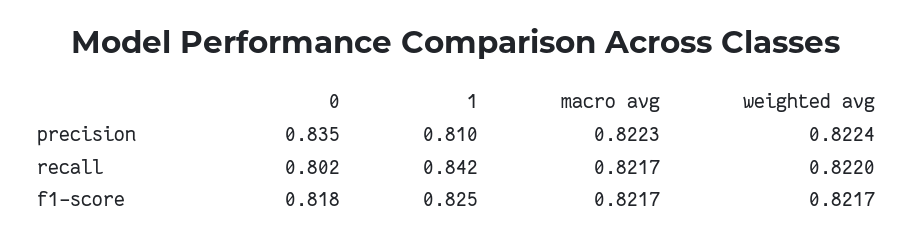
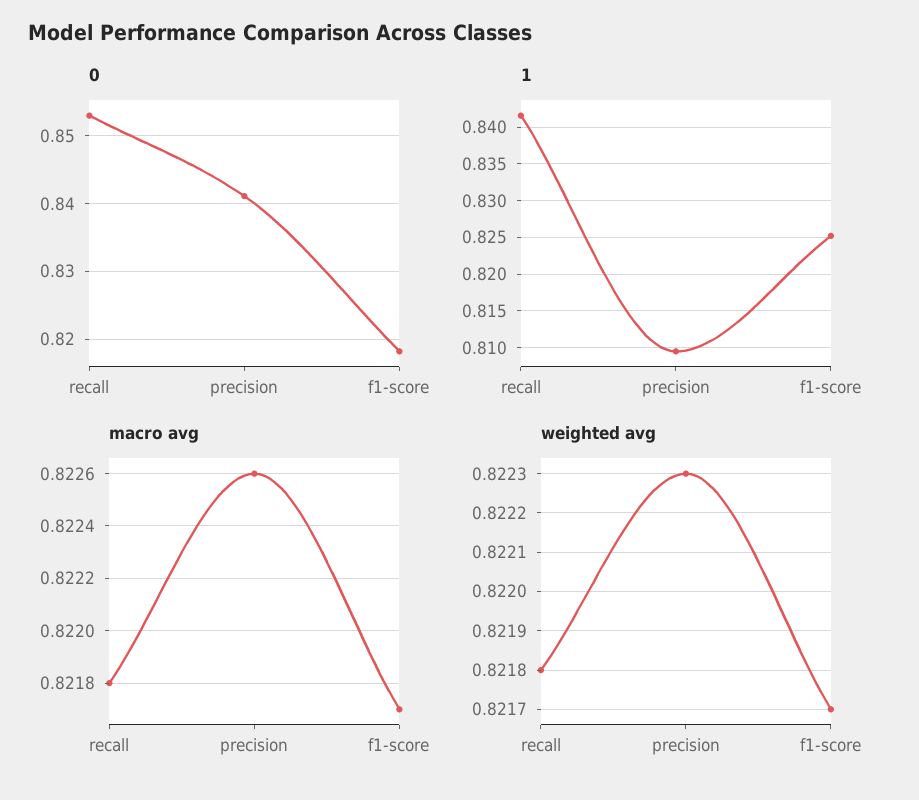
0, precision: 0.835 -> 0.841
macro avg, precision: 0.8223 -> 0.8226
weighted avg, precision: 0.8224 -> 0.8223
0, recall: 0.802 -> 0.853
macro avg, recall: 0.8217 -> 0.8218
weighted avg, recall: 0.822 -> 0.8218

